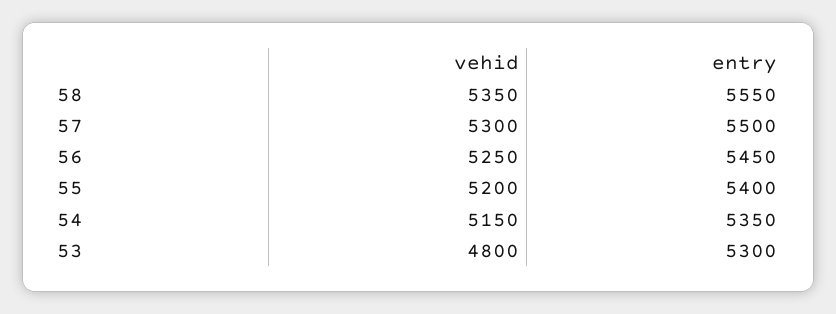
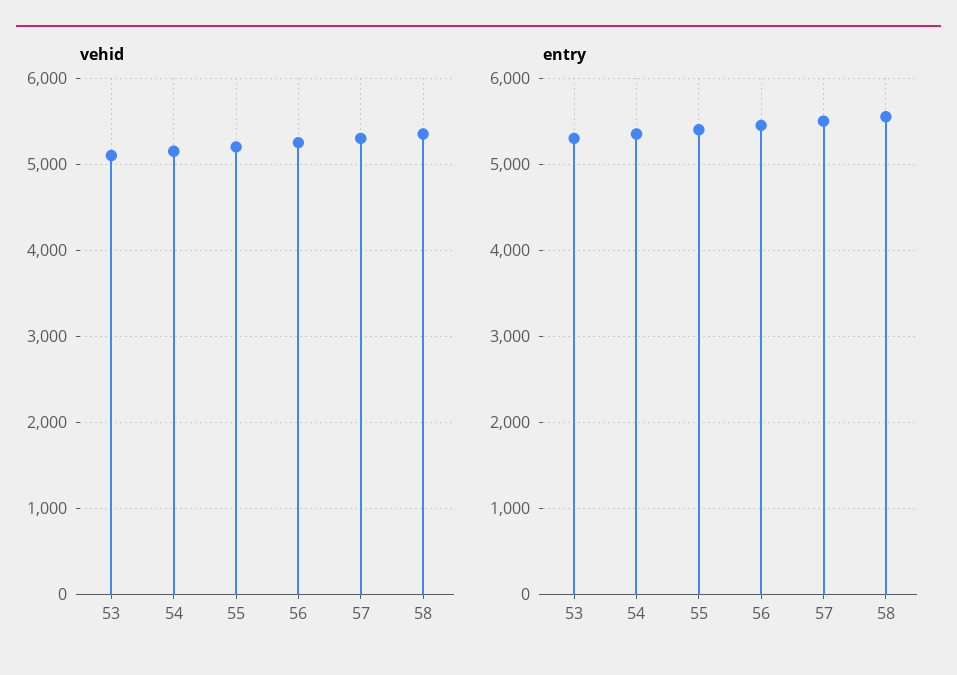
vehid, 53: 4800 -> 5100

